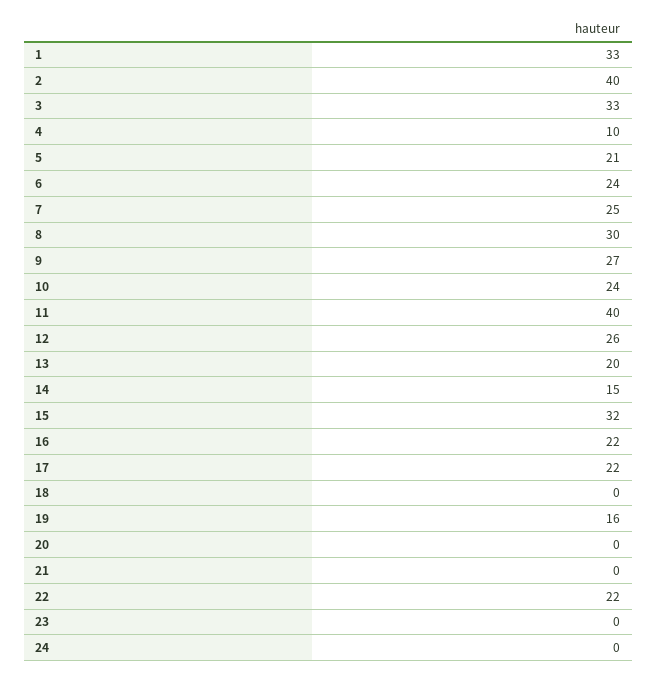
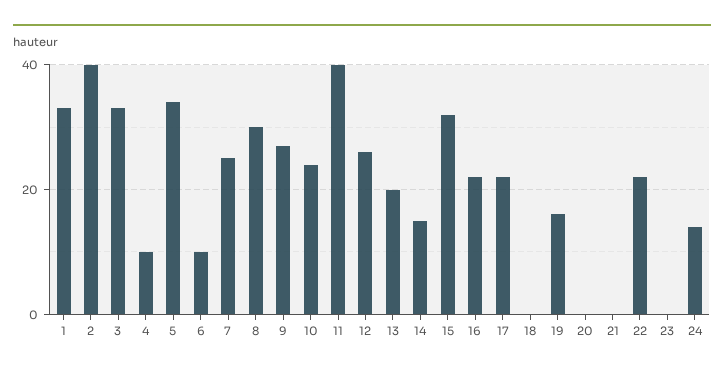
5: 21 -> 35
6: 24 -> 10
24: 0 -> 15

